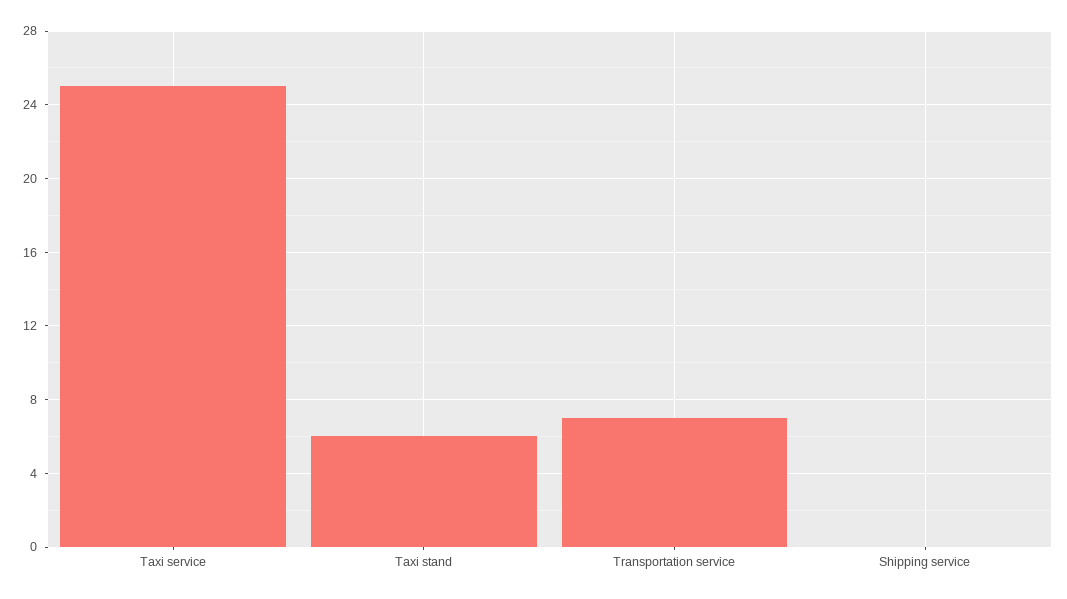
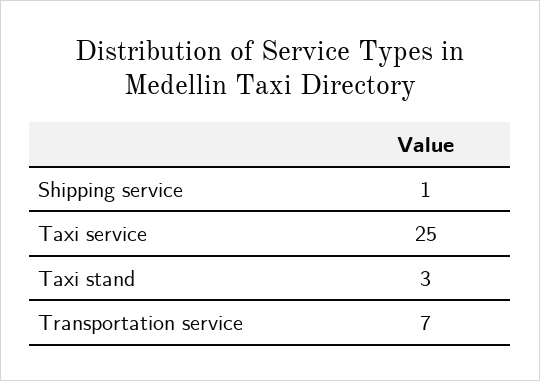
Taxi stand: 6 -> 3
Shipping service: 0 -> 1

